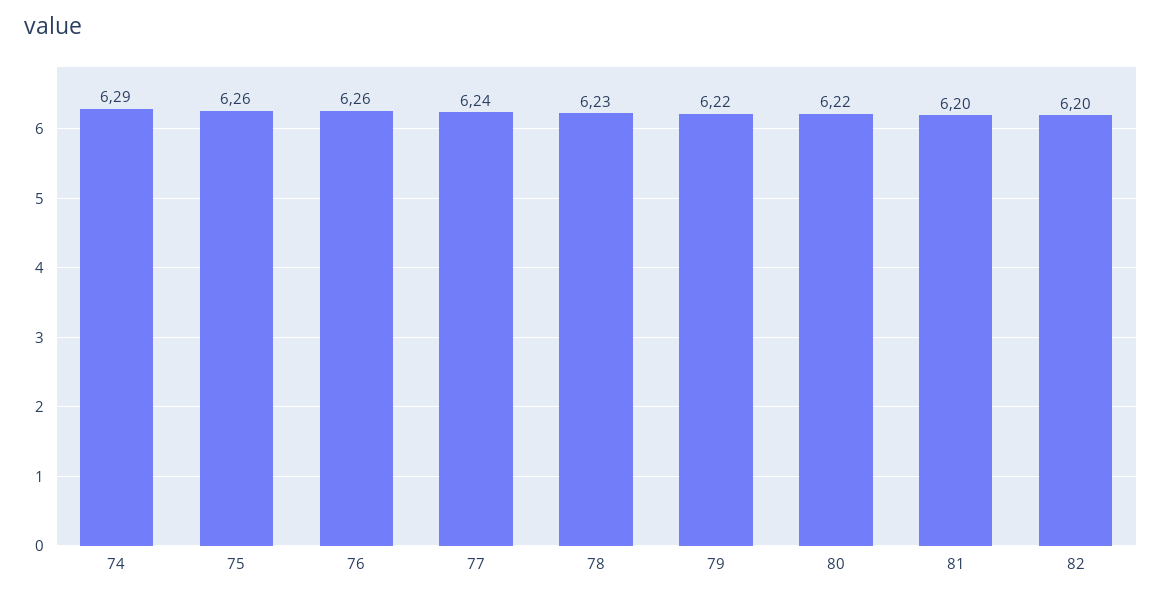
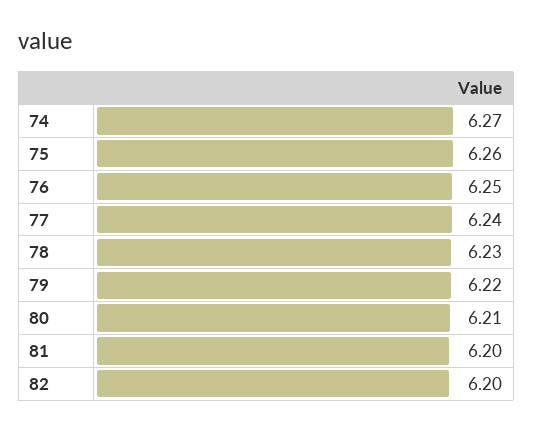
74: 6.29 -> 6.27
76: 6.26 -> 6.25
80: 6.22 -> 6.21

